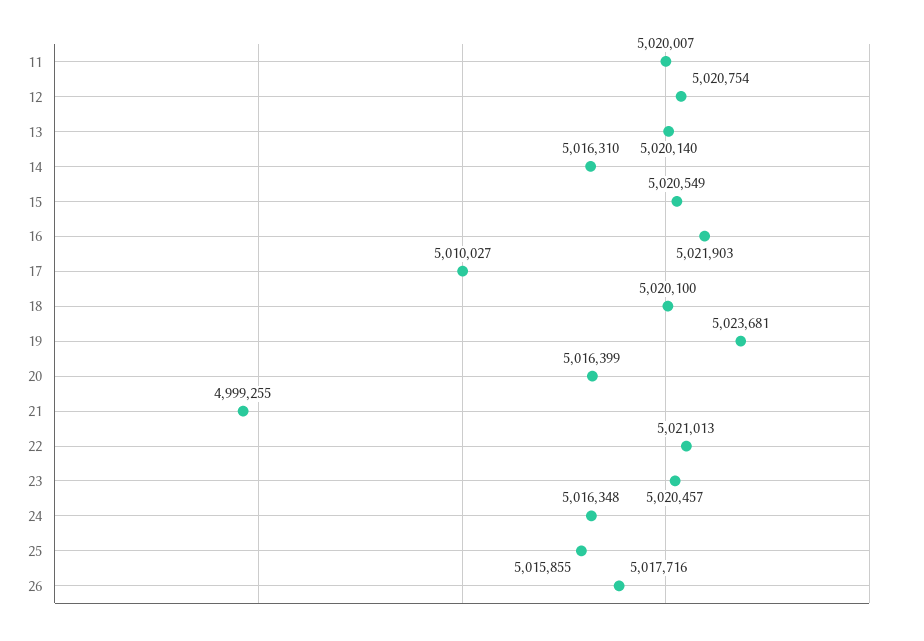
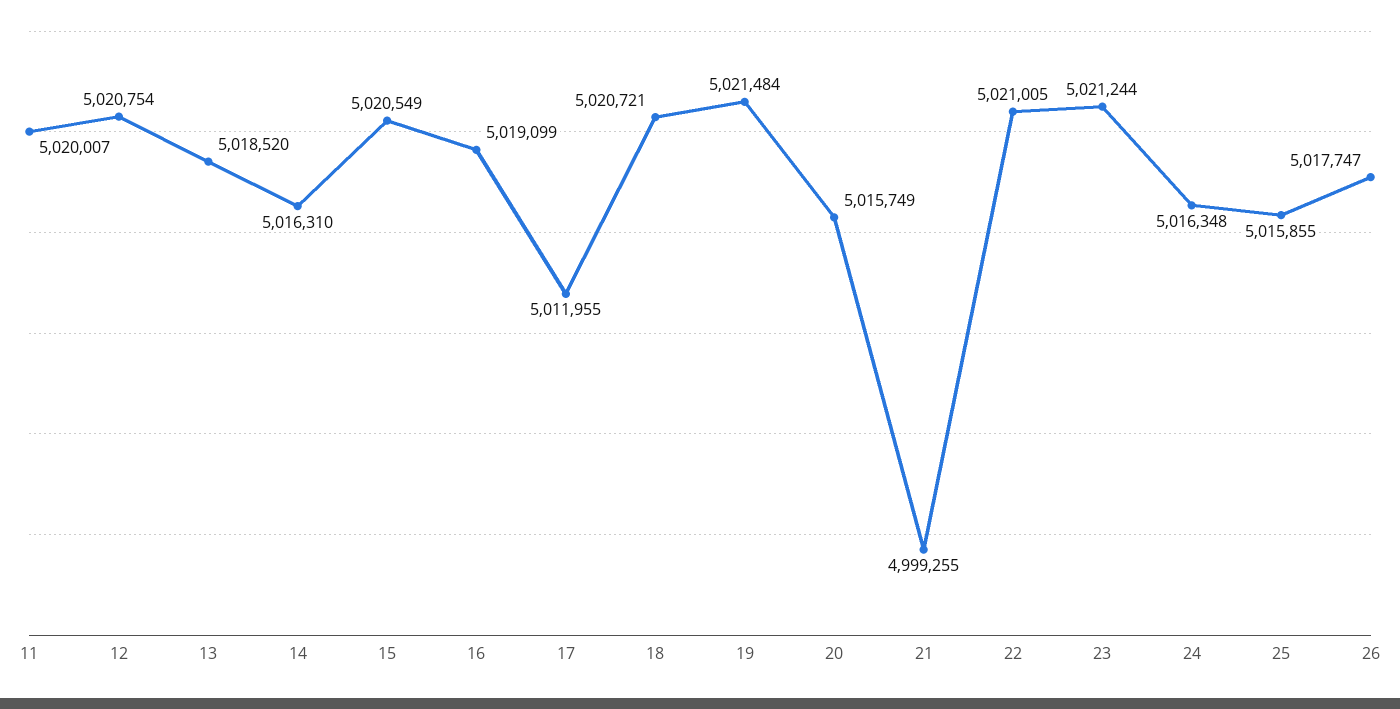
13: 5020140 -> 5018520
16: 5021903 -> 5019099
17: 5010027 -> 5011955
18: 5020100 -> 5020721
19: 5023681 -> 5021484
20: 5016399 -> 5015749
22: 5021013 -> 5021005
23: 5020457 -> 5021244
26: 5017716 -> 5017747

